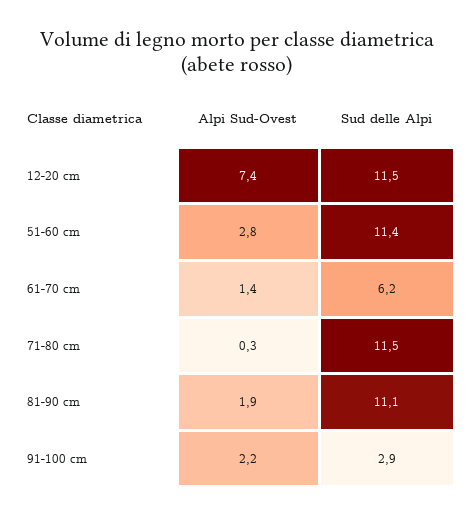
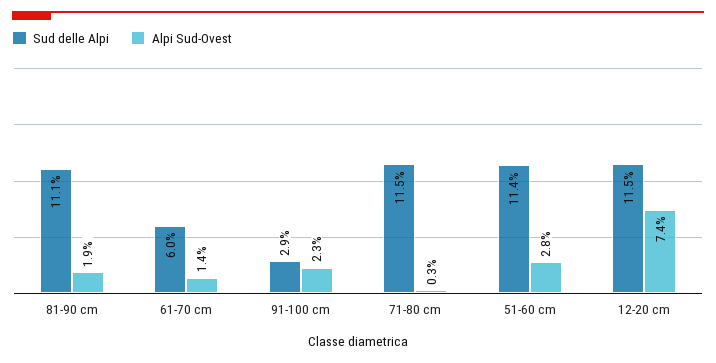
Sud delle Alpi, 61-70 cm: 6.2 -> 6
Alpi Sud-Ovest, 91-100 cm: 2.2 -> 2.3

